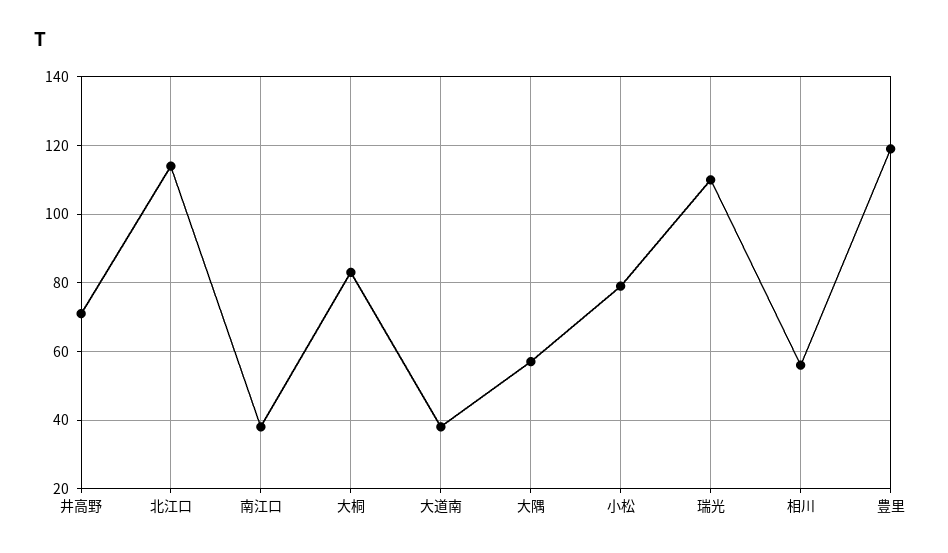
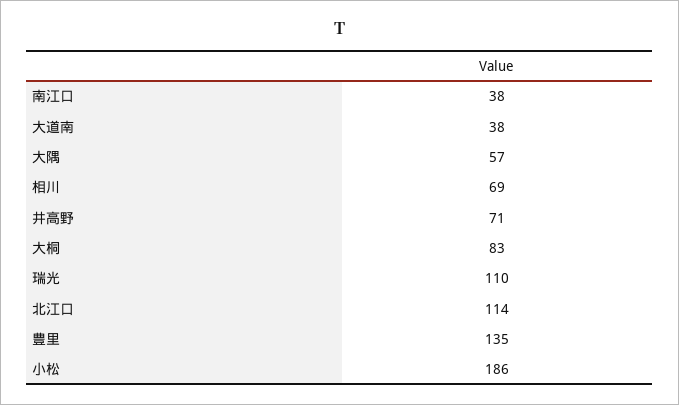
小松: 80 -> 186
相川: 55 -> 69
豊里: 120 -> 135

